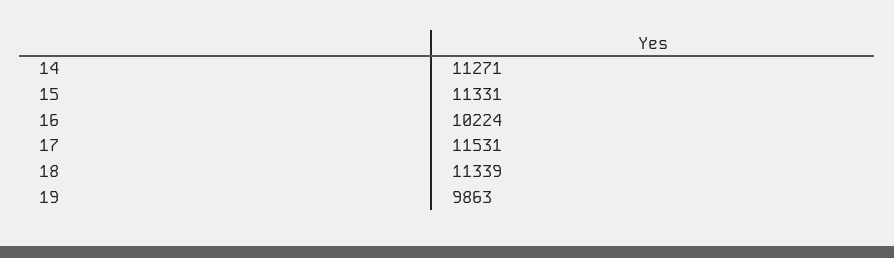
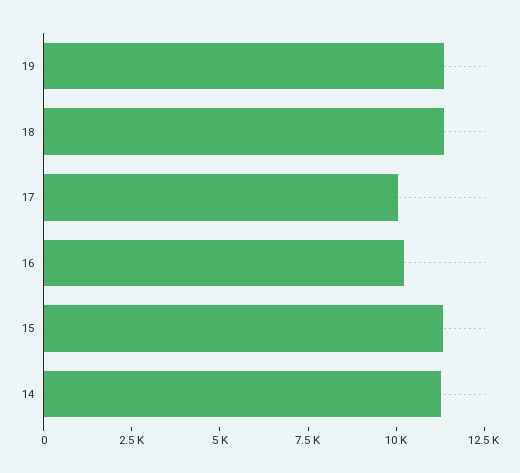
17: 11531 -> 10000
19: 9863 -> 11500

